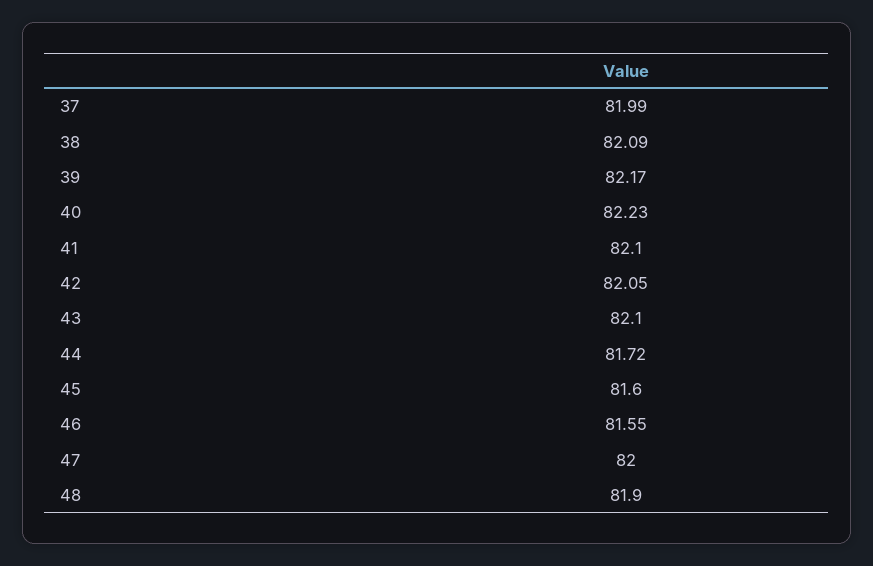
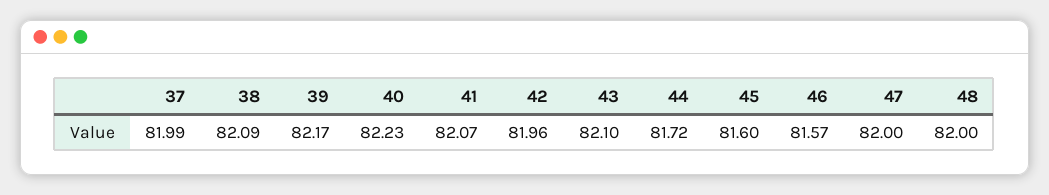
41: 82.1 -> 82.07
42: 82.05 -> 81.96
46: 81.55 -> 81.57
48: 81.9 -> 82

